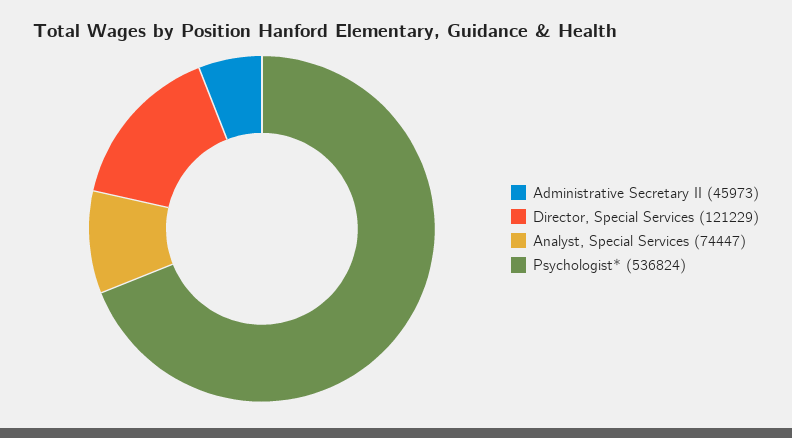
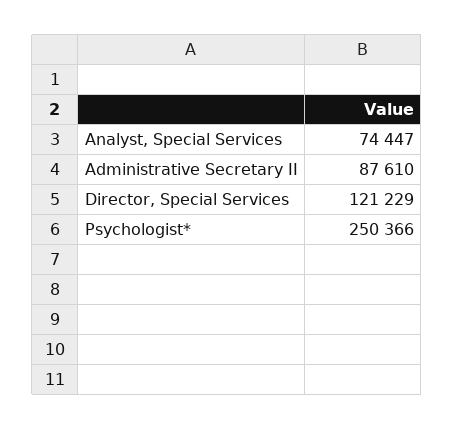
Administrative Secretary II: 45973 -> 87610
Psychologist*: 536824 -> 250366

